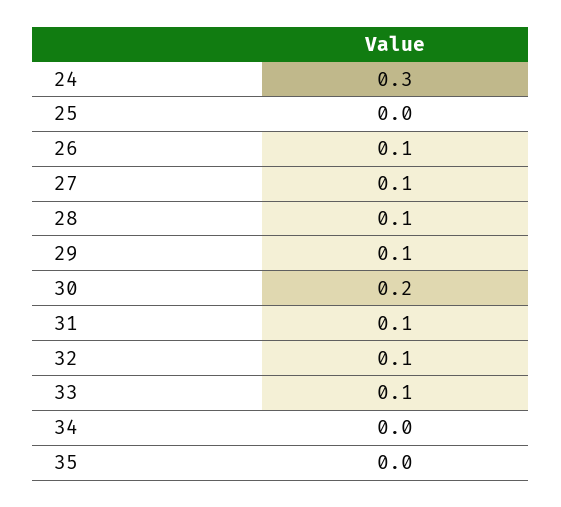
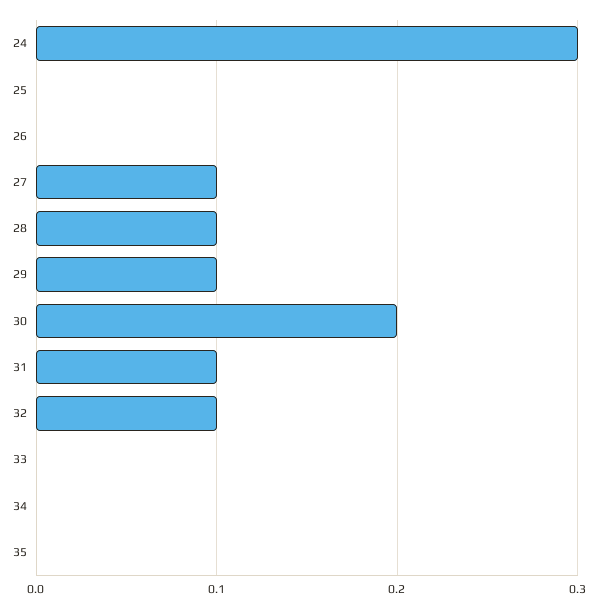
26: 0.1 -> 0
33: 0.1 -> 0

